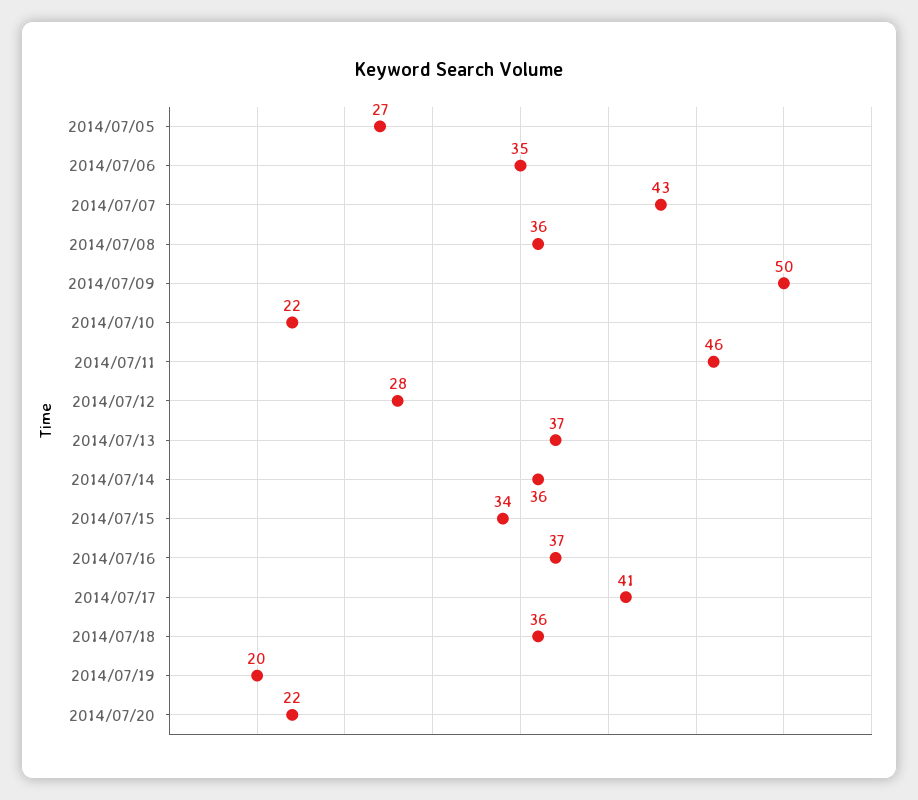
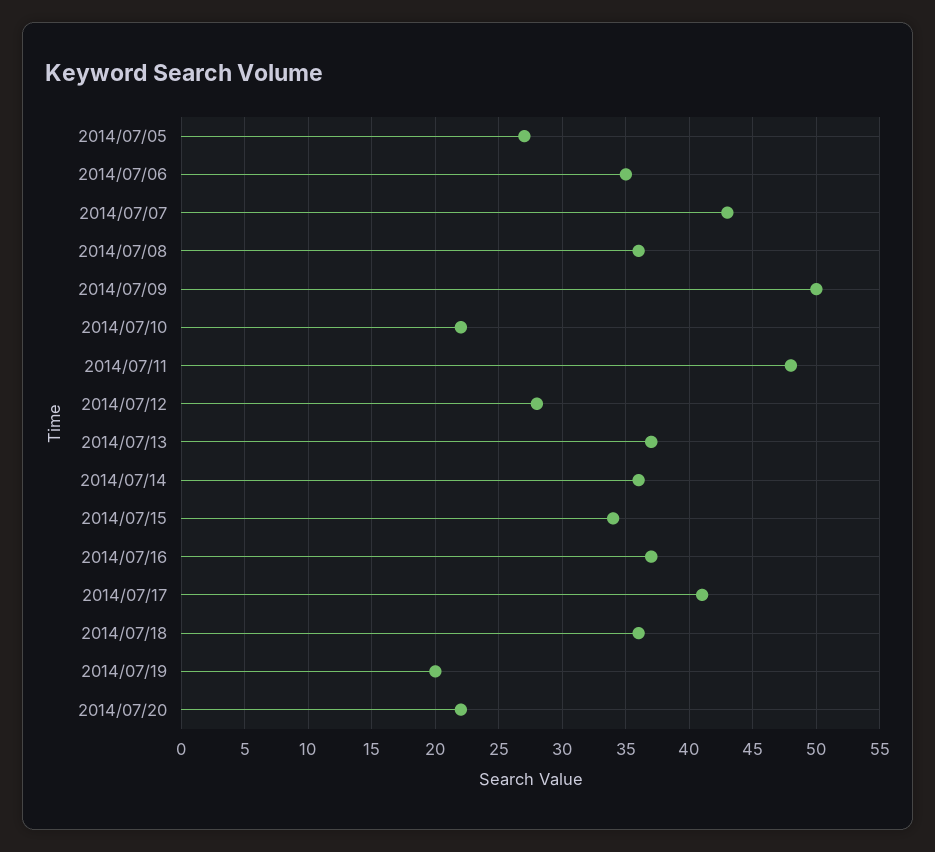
2014/07/11: 46 -> 48

